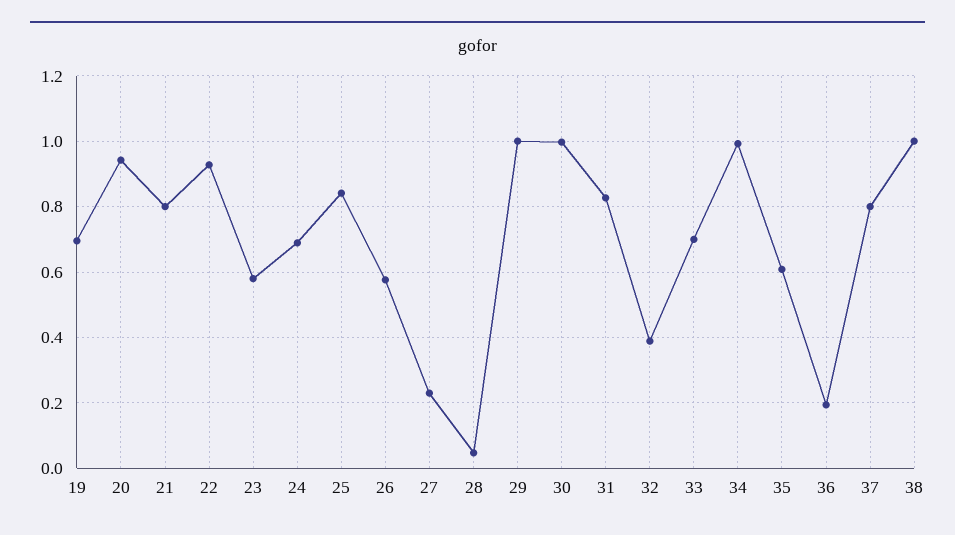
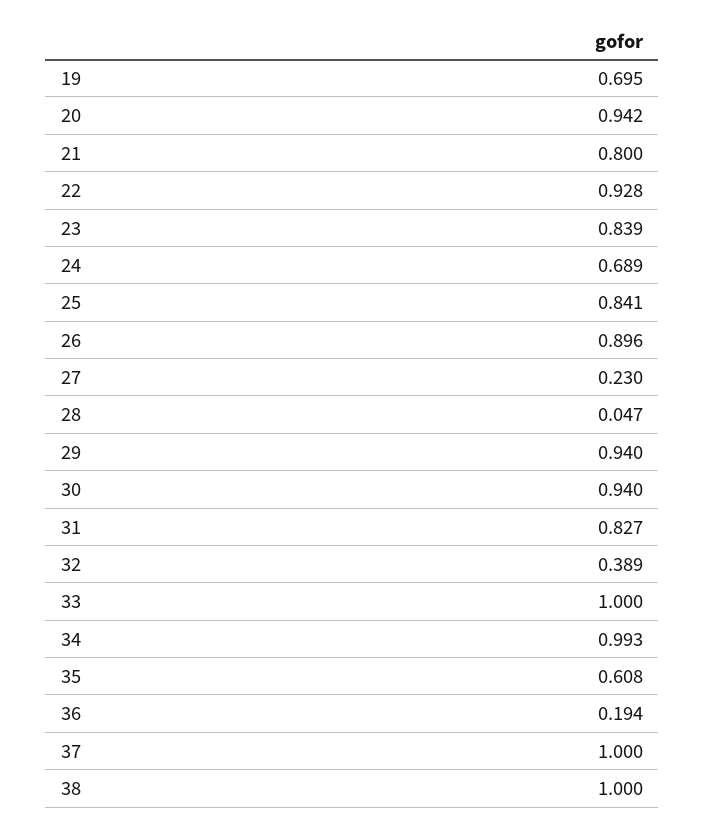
23: 0.58 -> 0.839
26: 0.58 -> 0.896
29: 1 -> 0.94
30: 1 -> 0.94
33: 0.7 -> 1
37: 0.8 -> 1

